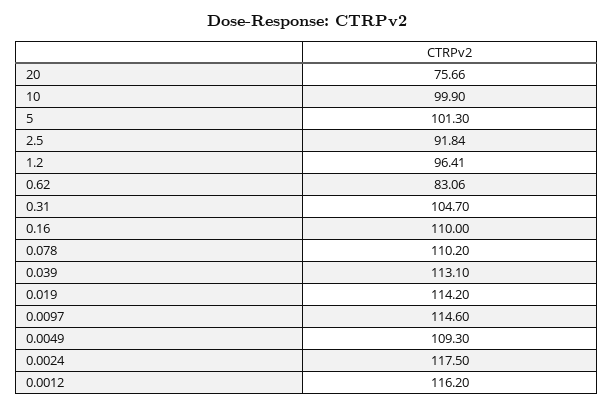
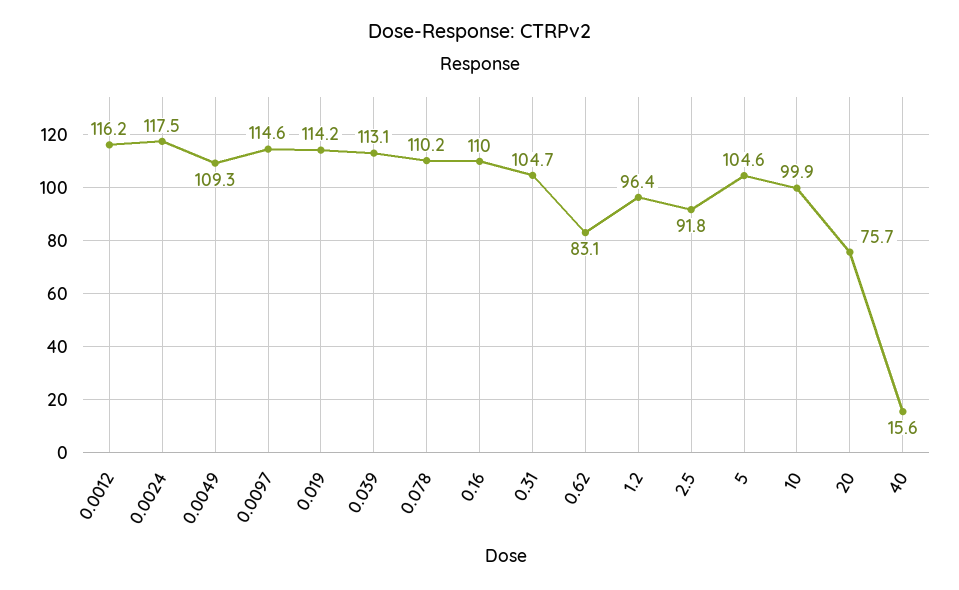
5: 101.3 -> 104.6
40: none -> 15.6

